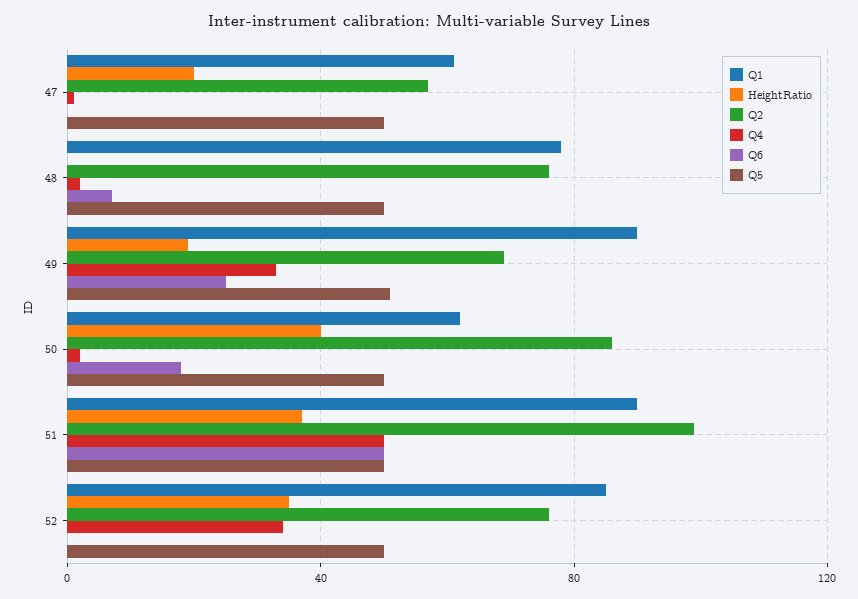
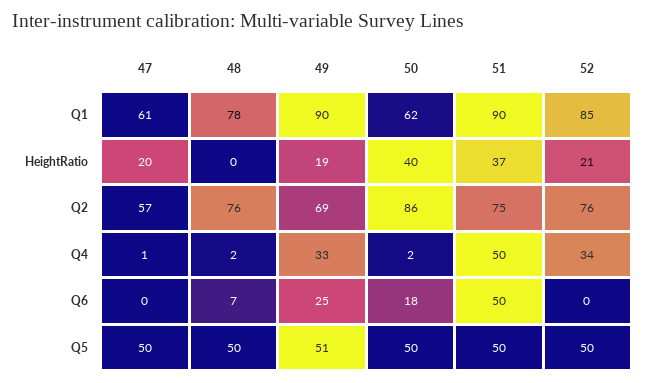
Q2, 51: 100 -> 75
HeightRatio, 52: 35 -> 21

